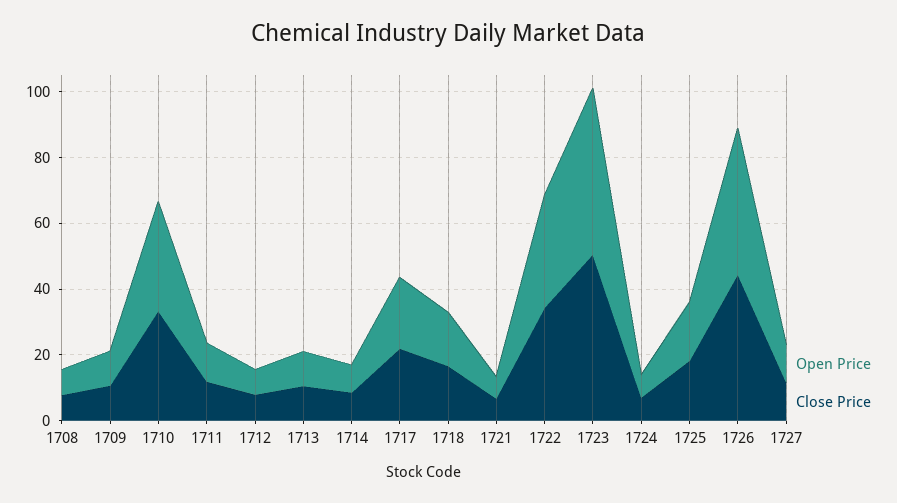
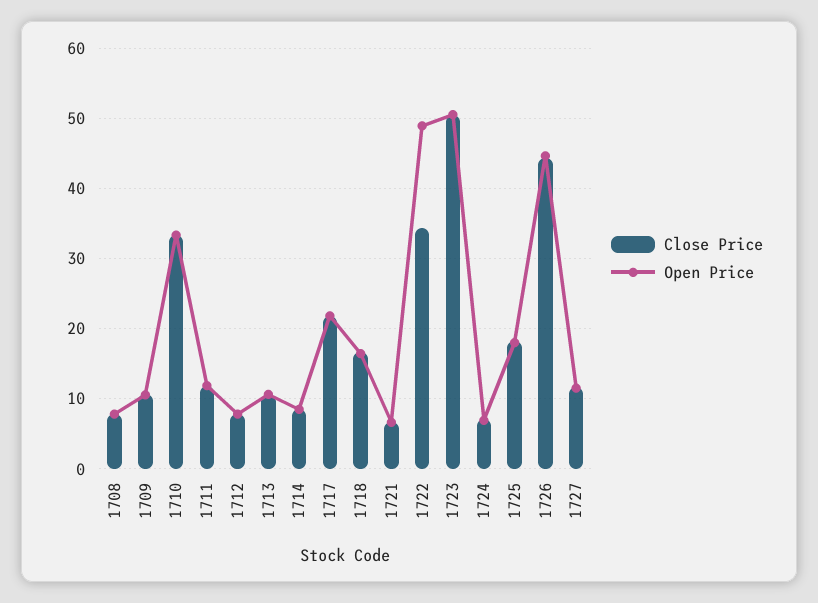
Open Price, 1722: 35 -> 49

